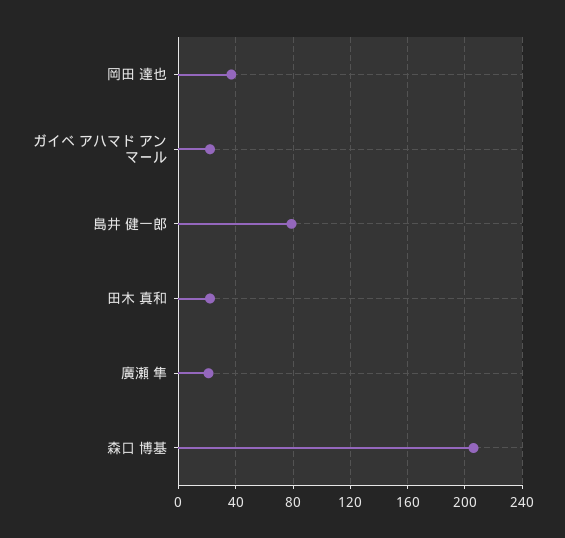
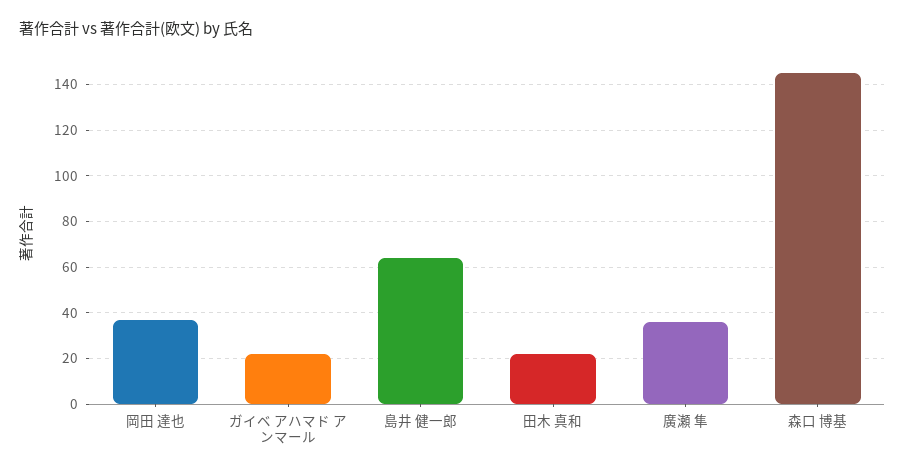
島井 健一郎: 80 -> 65
廣瀬 隼: 20 -> 35
森口 博基: 205 -> 145

